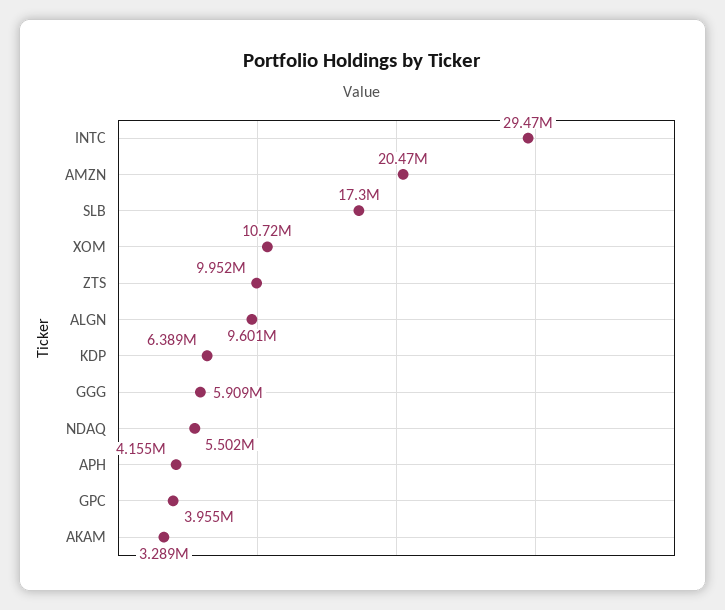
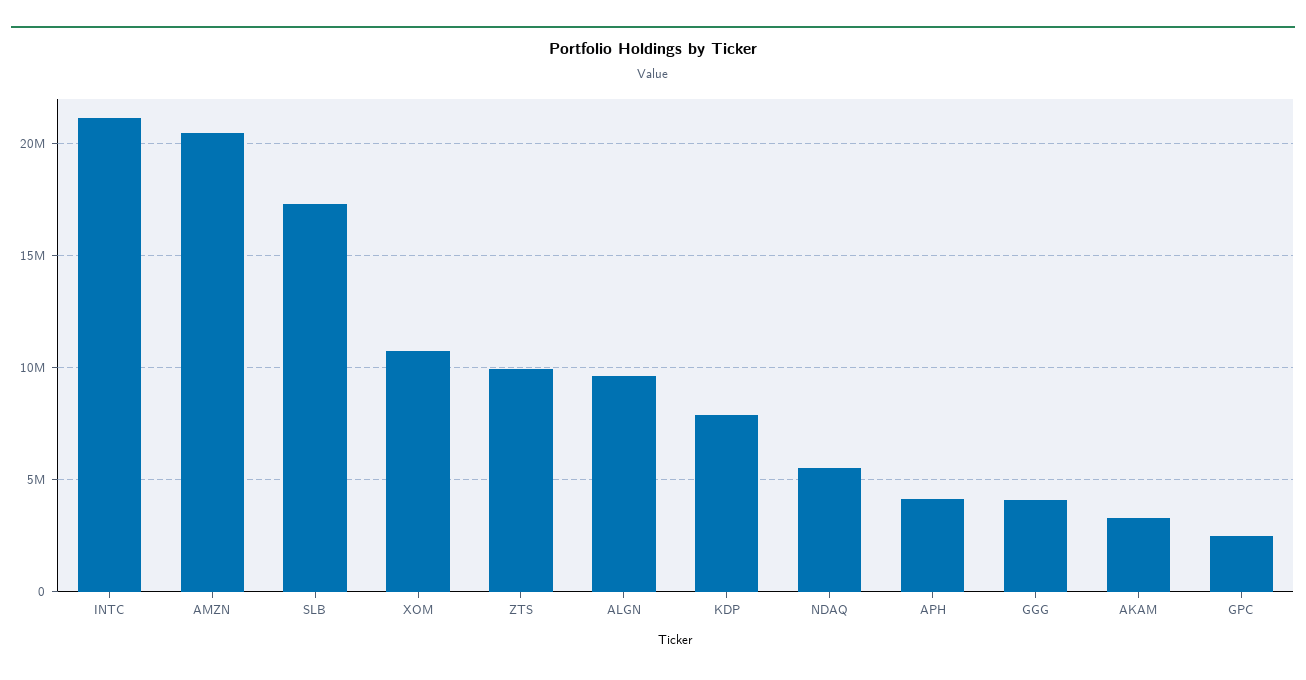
INTC: 29470000 -> 21000000
KDP: 6389000 -> 8000000
GGG: 5909000 -> 4000000
GPC: 3955000 -> 2500000

